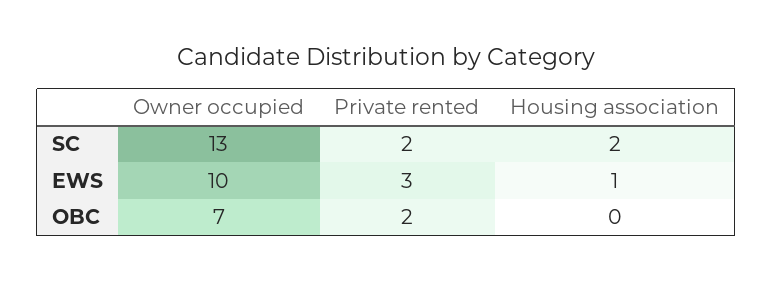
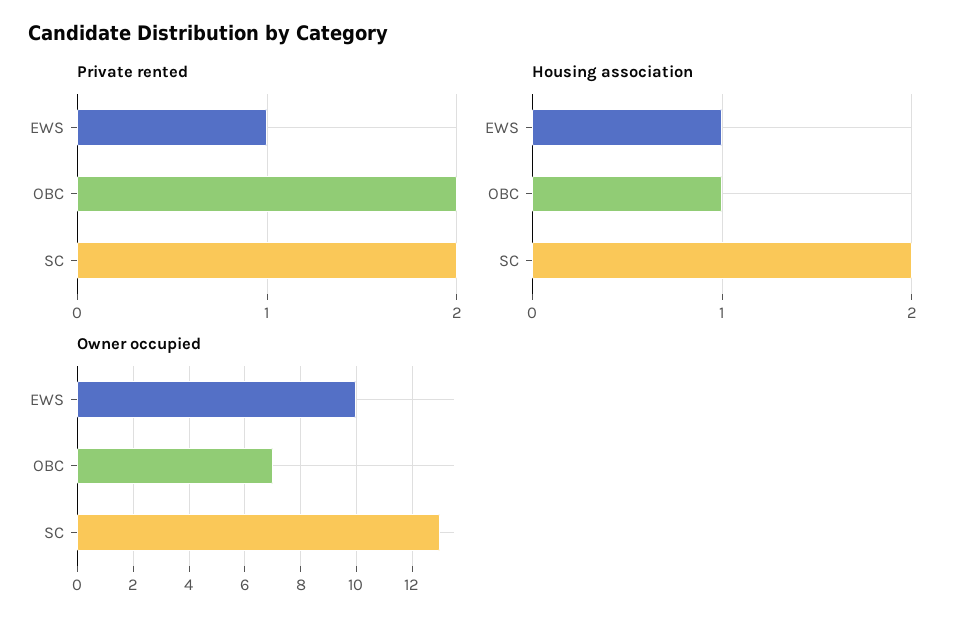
Private rented, EWS: 3 -> 1
Housing association, OBC: 0 -> 1

